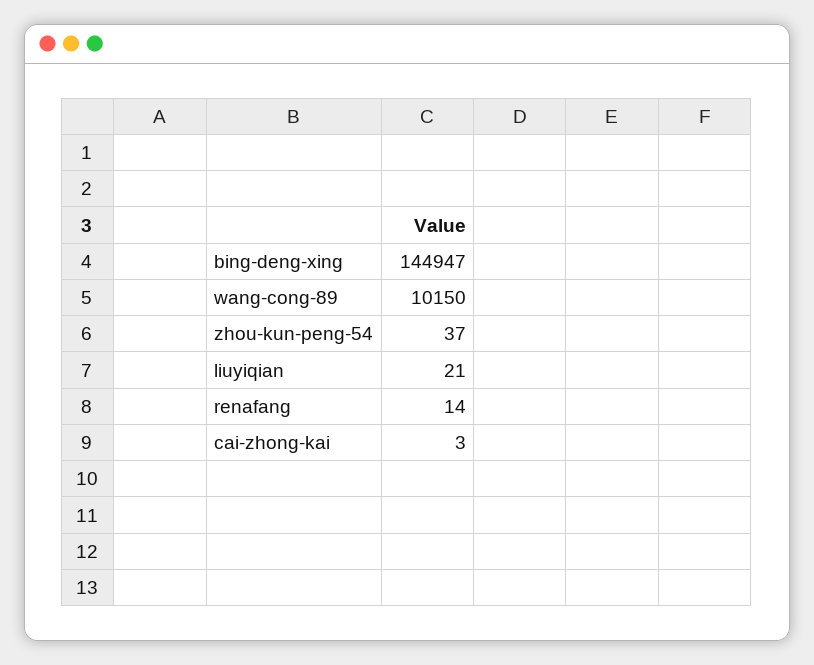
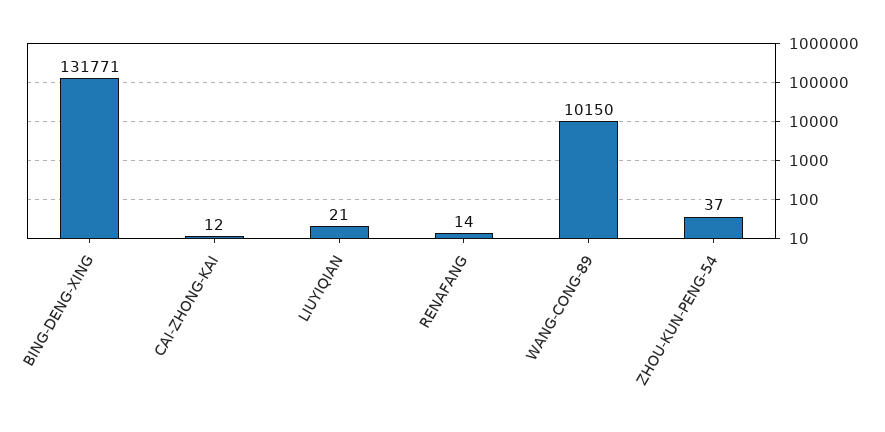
bing-deng-xing: 144947 -> 131771
cai-zhong-kai: 3 -> 12

